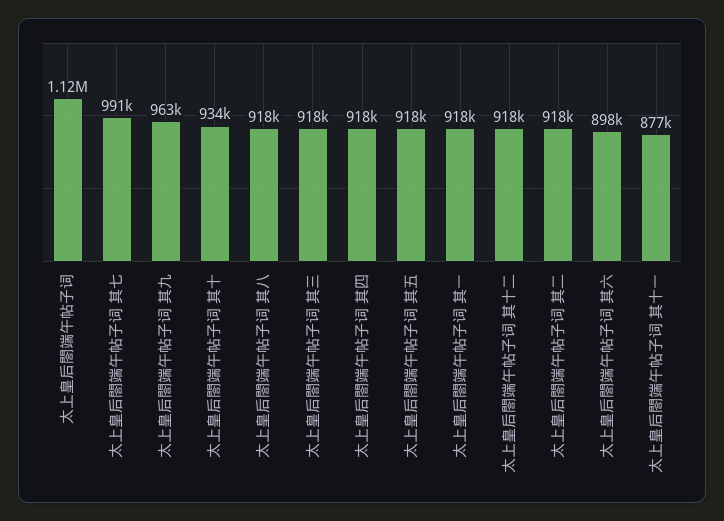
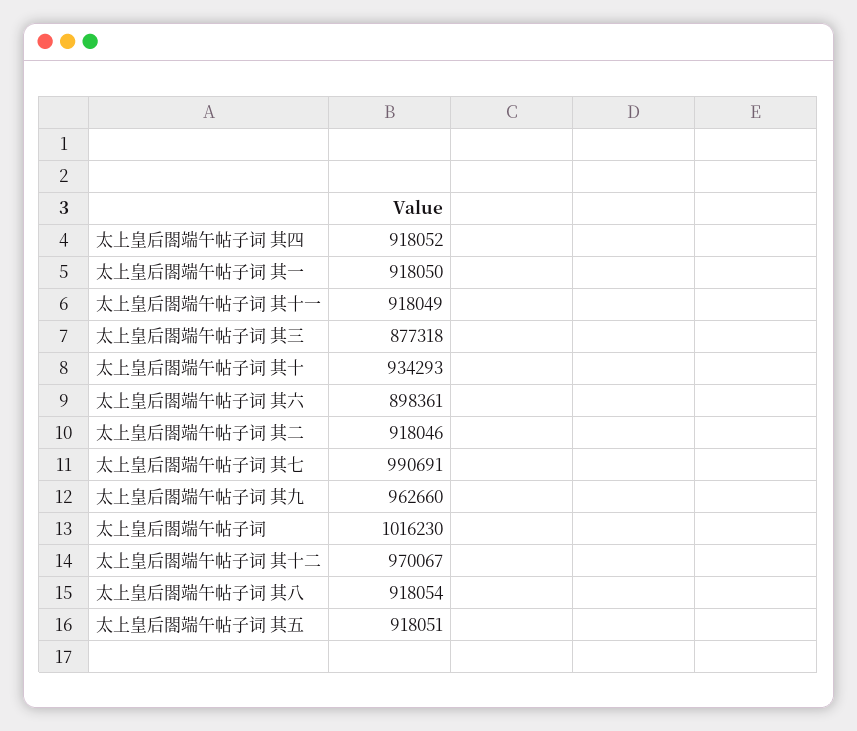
太上皇后閤端午帖子词: 1120000 -> 1016230
太上皇后閤端午帖子词 其三: 918000 -> 877318
太上皇后閤端午帖子词 其十二: 918000 -> 970067
太上皇后閤端午帖子词 其十一: 877000 -> 918049

